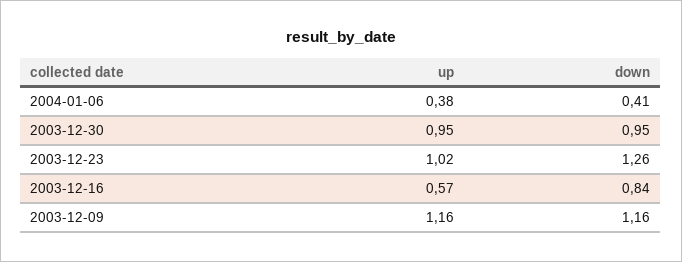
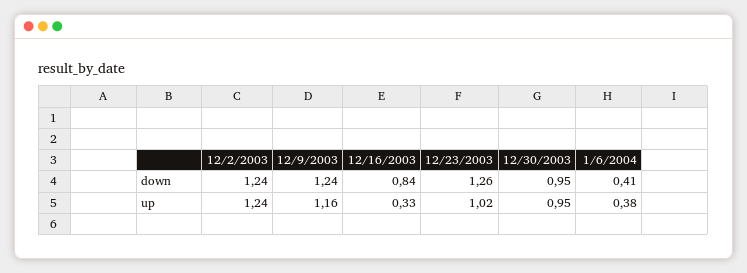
up, 2003-12-16: 0.57 -> 0.33
down, 2003-12-09: 1.16 -> 1.24
down, 12/2/2003: none -> 1.24
up, 12/2/2003: none -> 1.24

